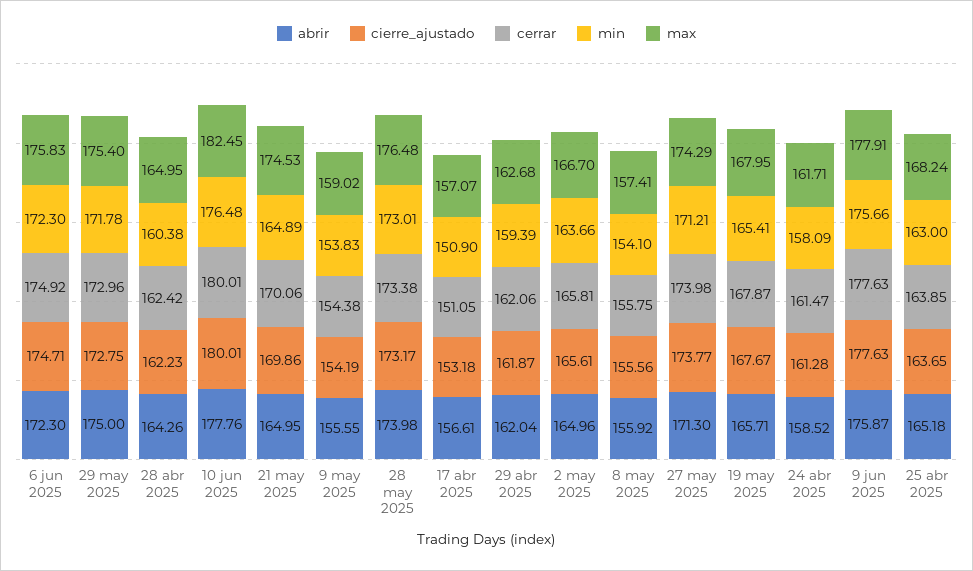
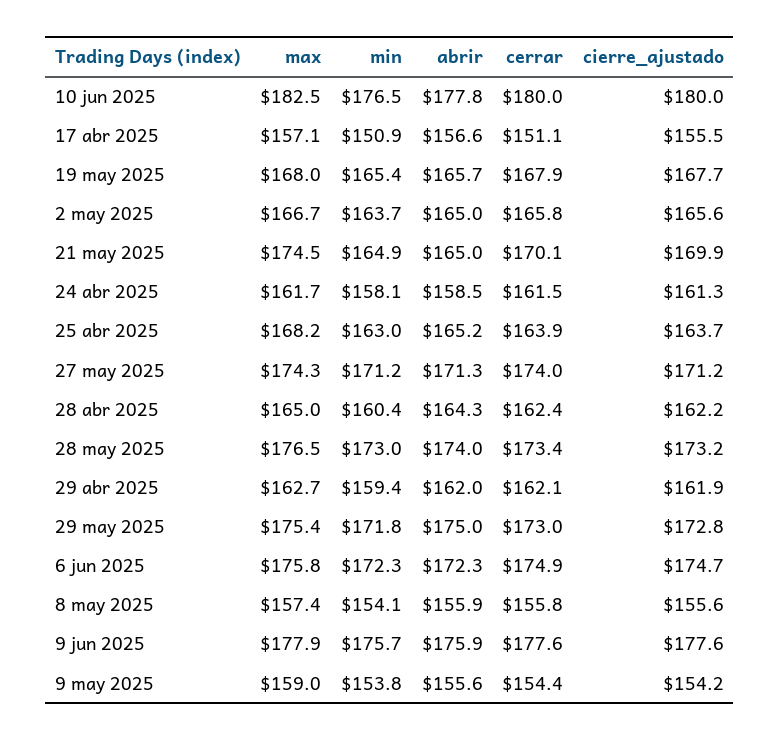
cierre_ajustado, 17 abr 2025: 153.18 -> 155.5
cierre_ajustado, 27 may 2025: 173.77 -> 171.2

